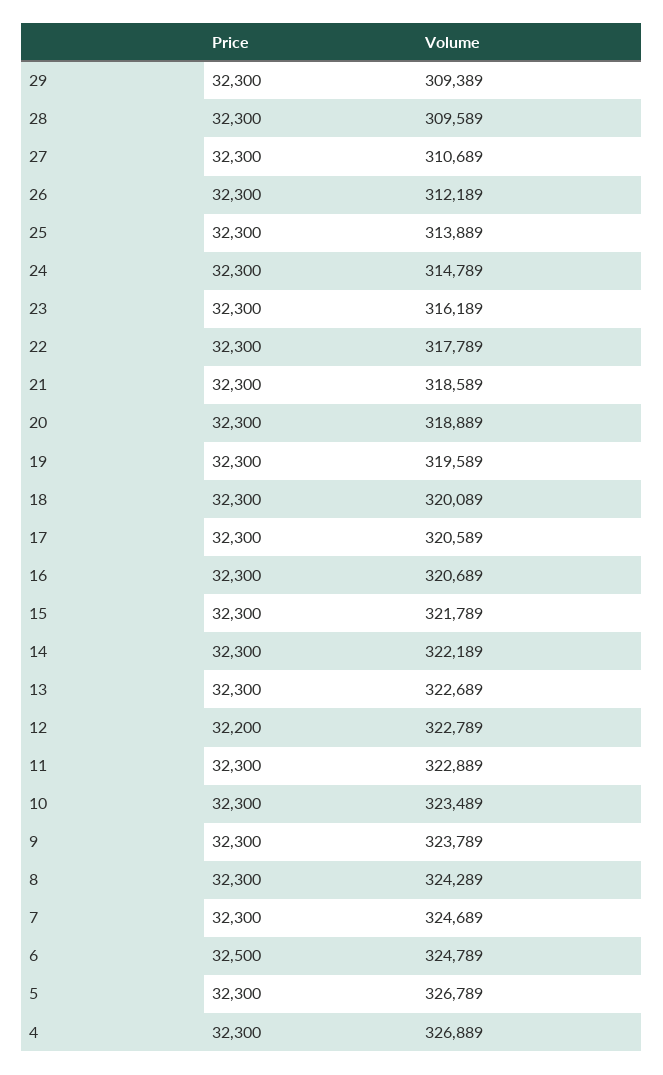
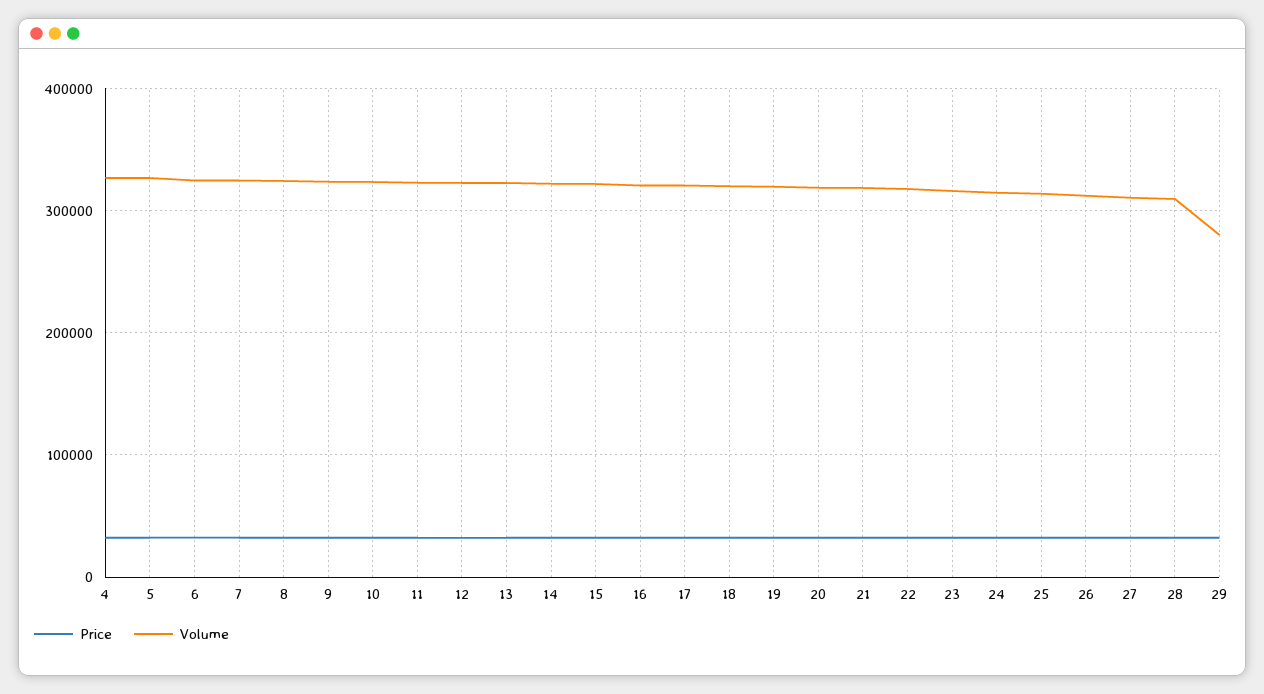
Volume, 29: 309389 -> 280000

